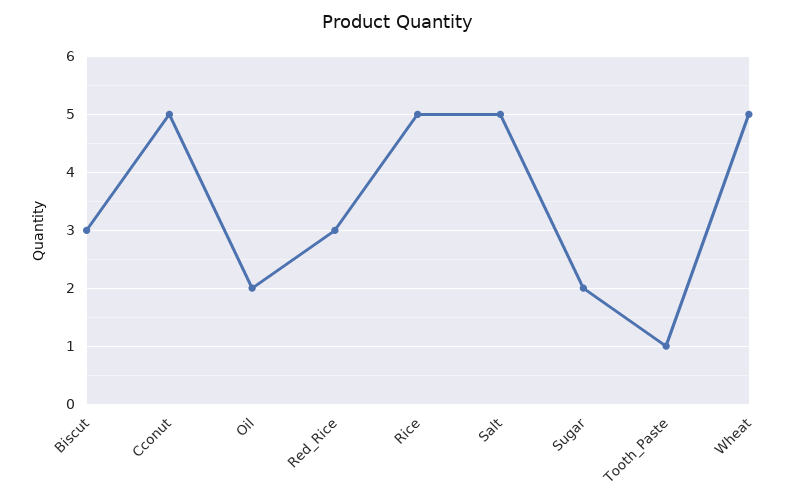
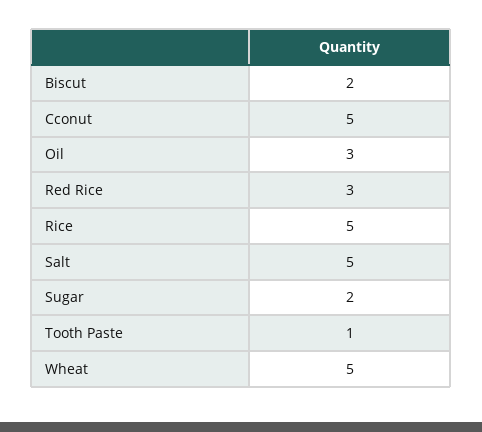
Biscut: 3 -> 2
Oil: 2 -> 3

